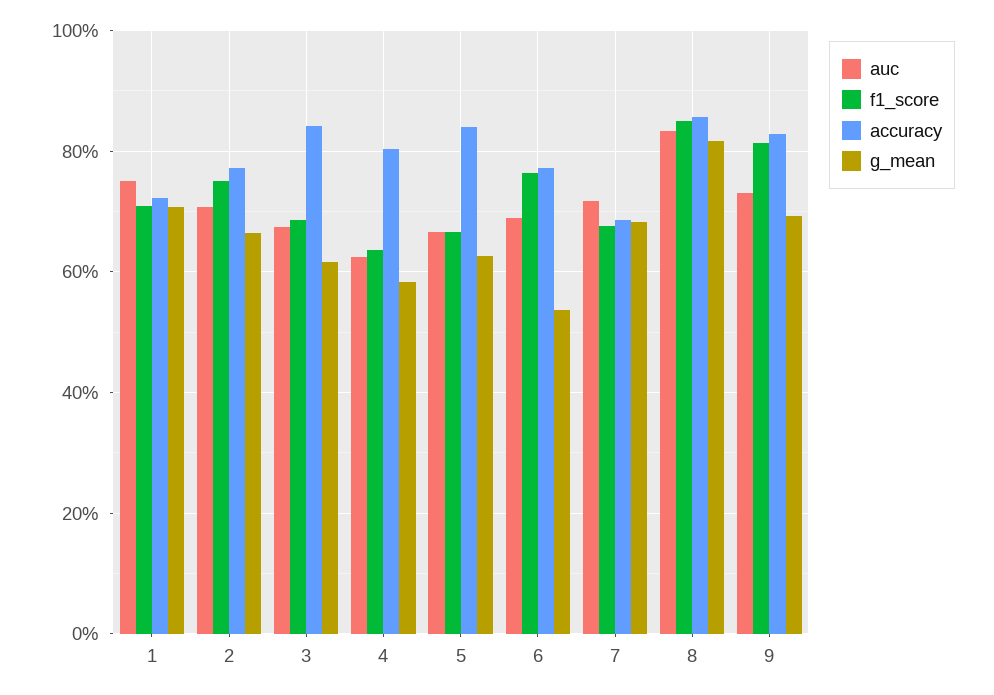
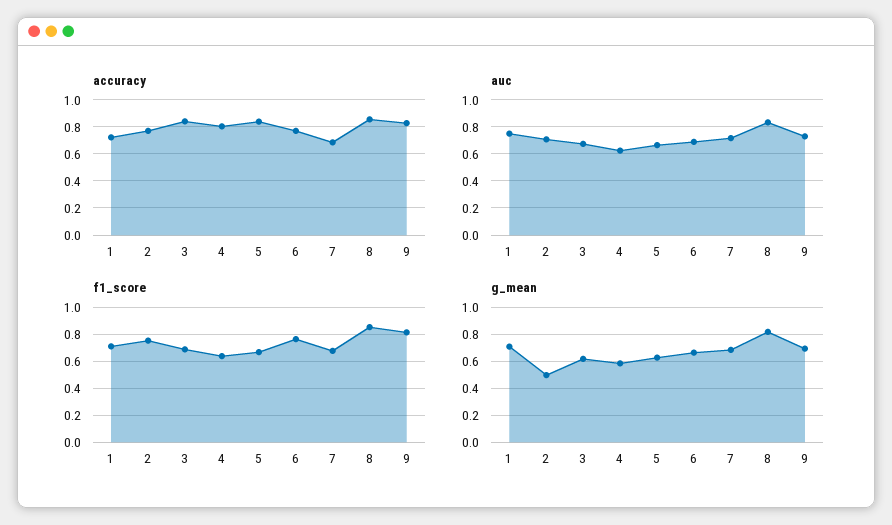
g_mean, 2: 0.66 -> 0.5
g_mean, 6: 0.54 -> 0.65

